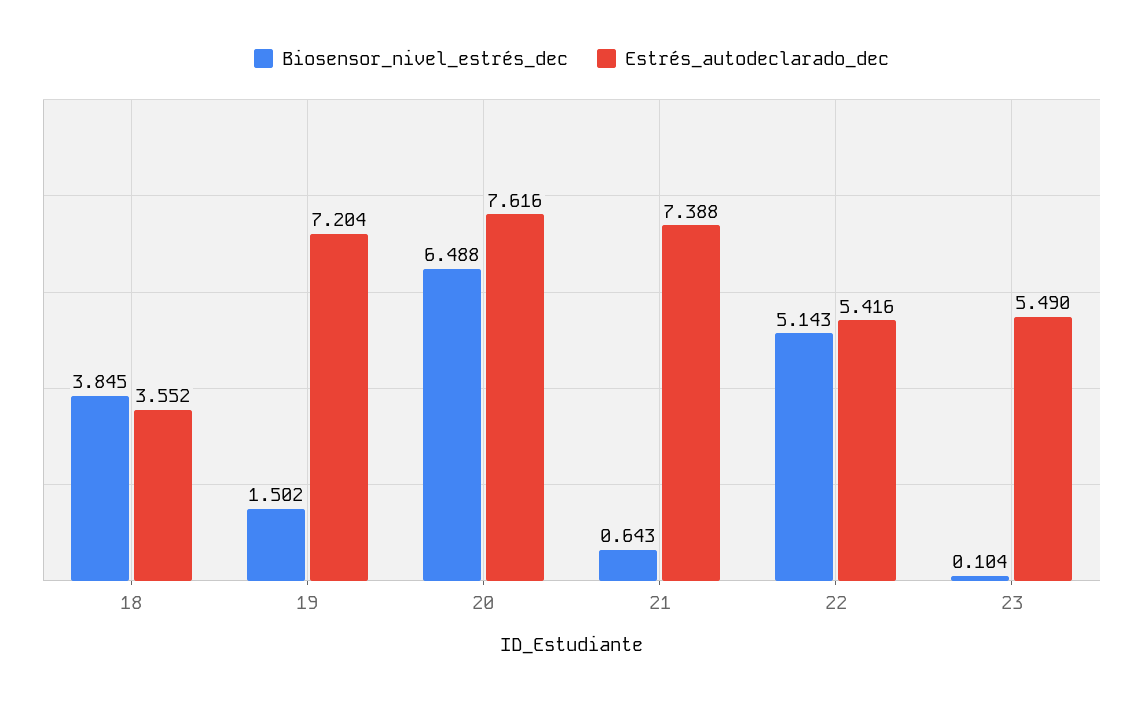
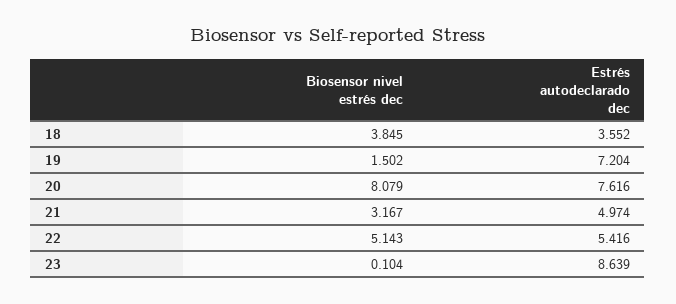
Biosensor_nivel_estrés_dec, 20: 6.488 -> 8.079
Biosensor_nivel_estrés_dec, 21: 0.643 -> 3.167
Estrés_autodeclarado_dec, 21: 7.388 -> 4.974
Estrés_autodeclarado_dec, 23: 5.49 -> 8.639

